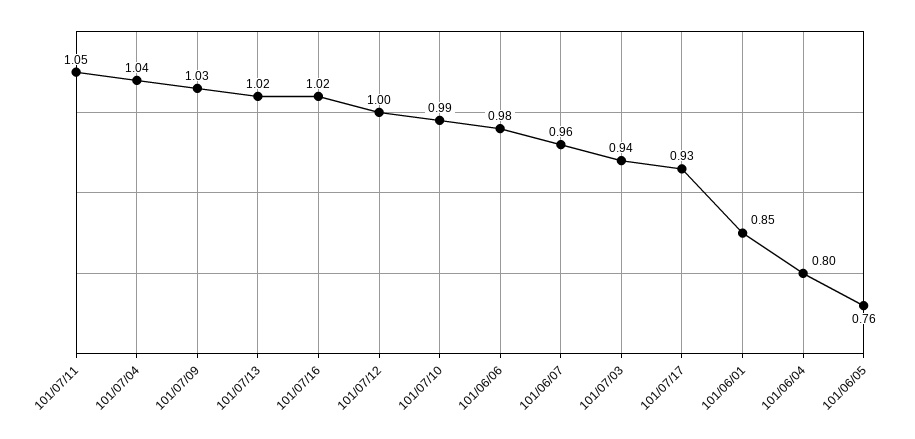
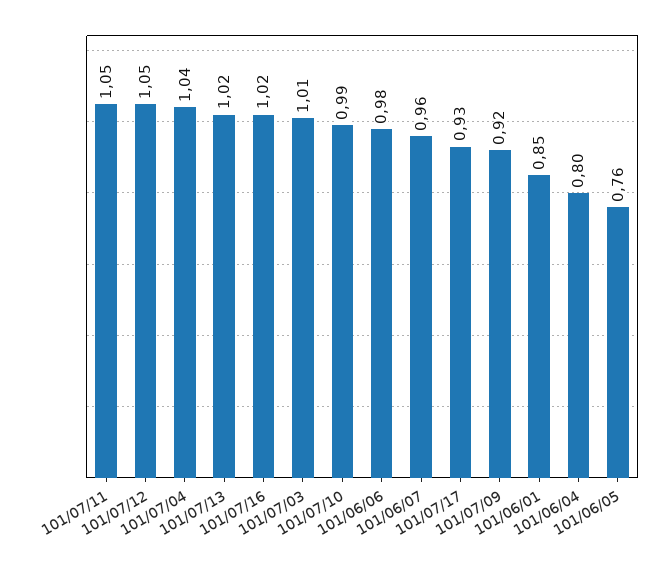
101/07/09: 1.03 -> 0.92
101/07/12: 1 -> 1.05
101/07/03: 0.94 -> 1.01

